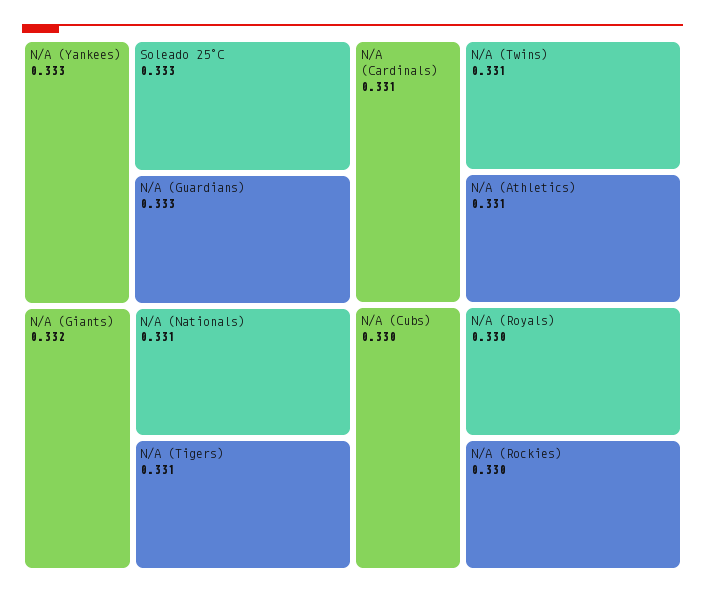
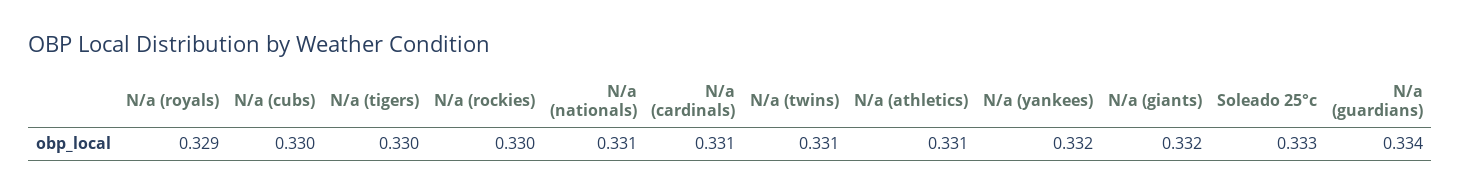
N/A (Yankees): 0.333 -> 0.332
N/A (Guardians): 0.333 -> 0.334
N/A (Tigers): 0.331 -> 0.33
N/A (Royals): 0.33 -> 0.329

